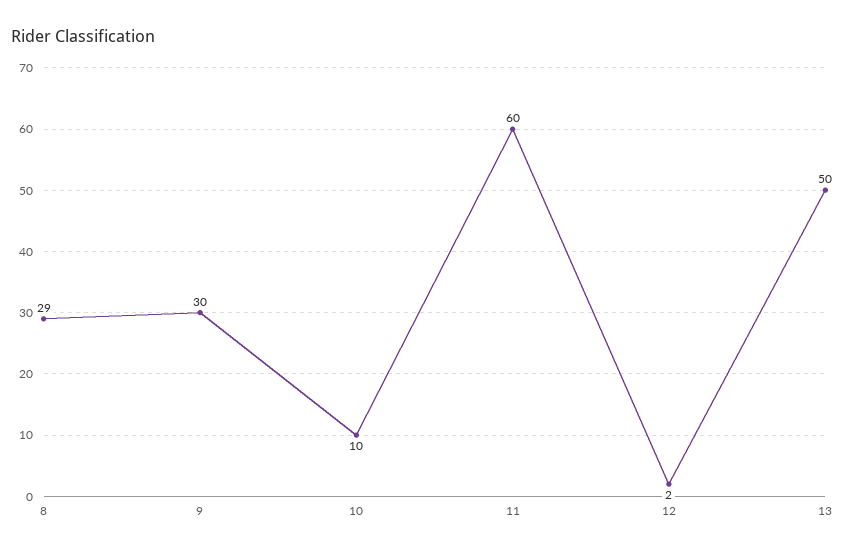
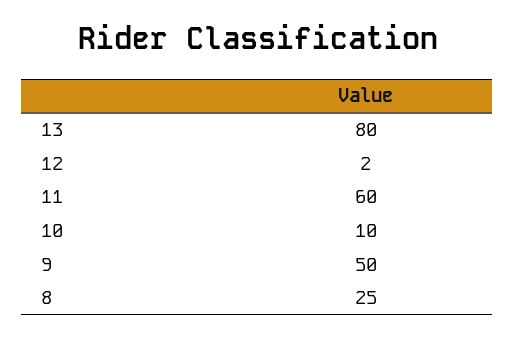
8: 29 -> 25
9: 30 -> 50
13: 50 -> 80

